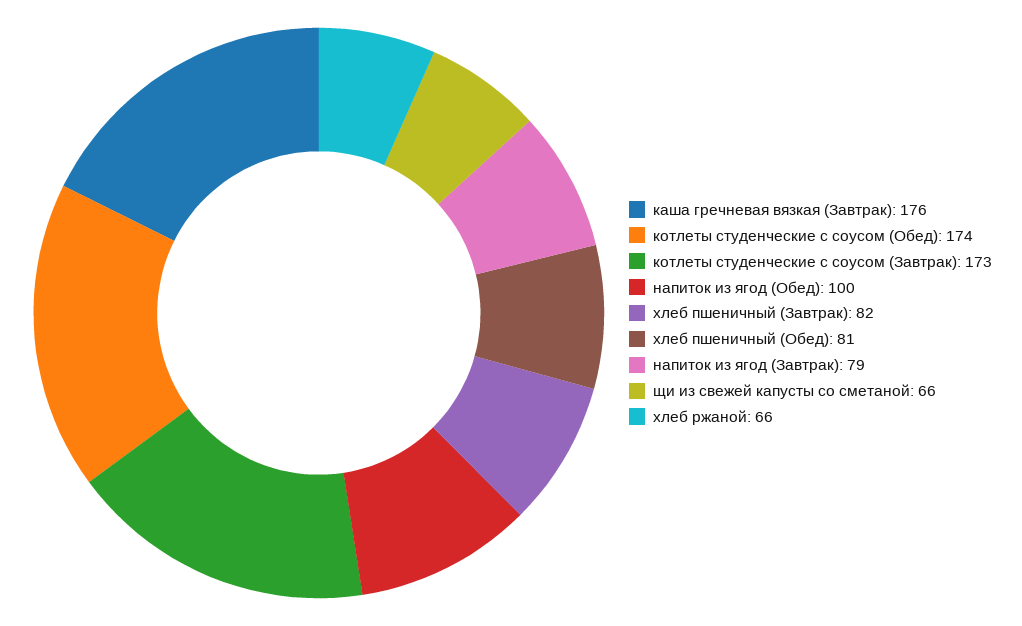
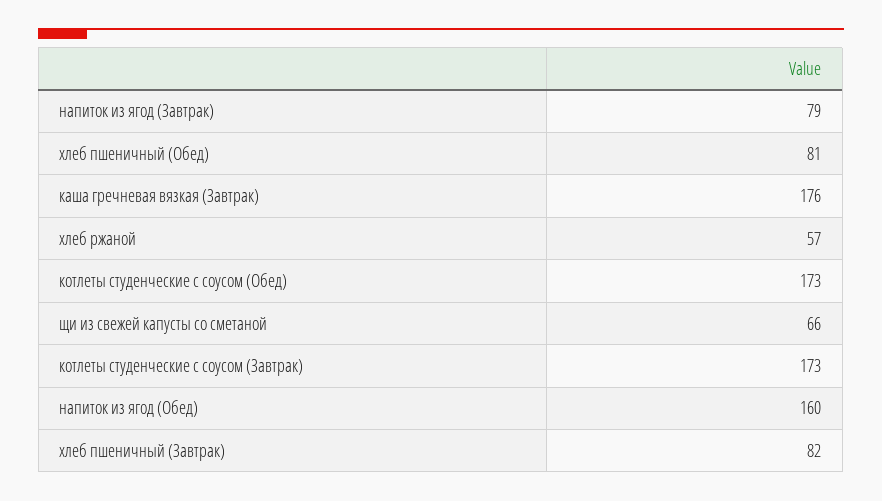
котлеты студенческие с соусом (Обед): 174 -> 173
напиток из ягод (Обед): 100 -> 160
хлеб ржаной: 66 -> 57

